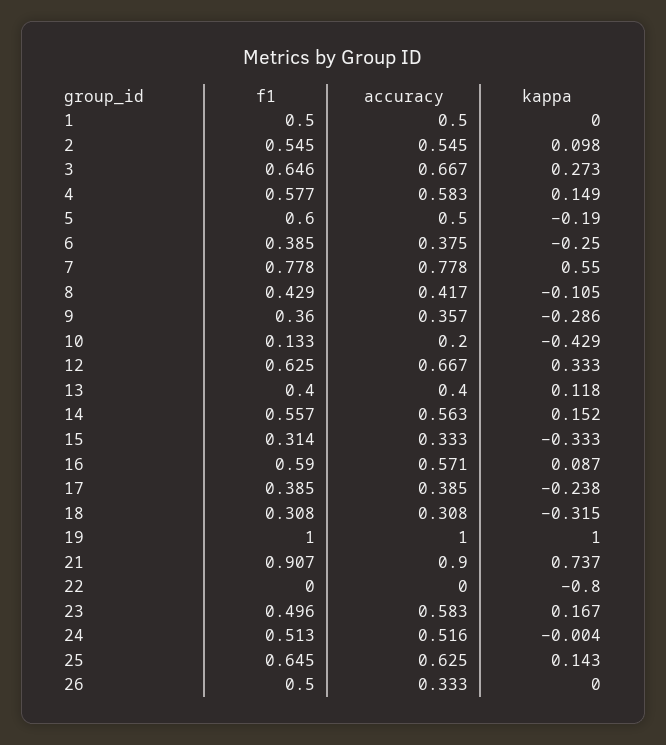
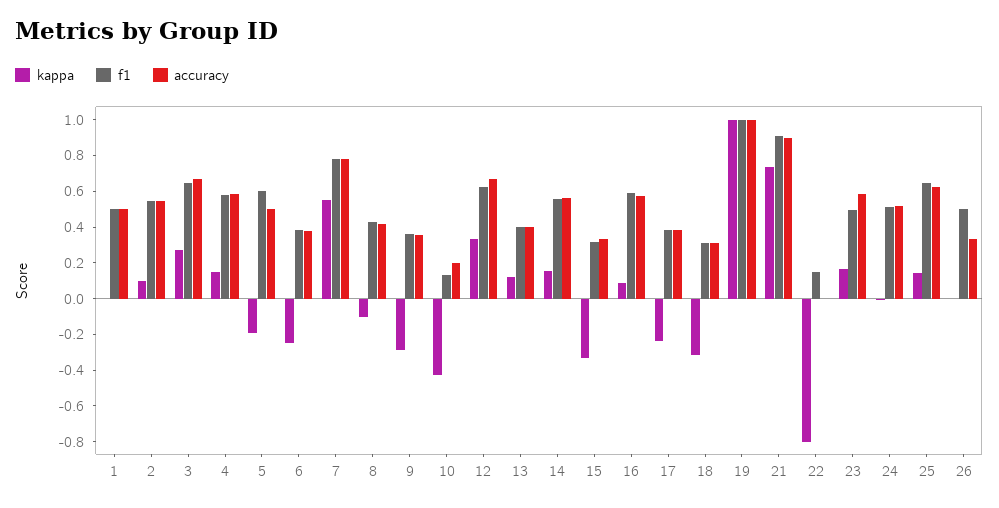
f1, 22: 0 -> 0.15

